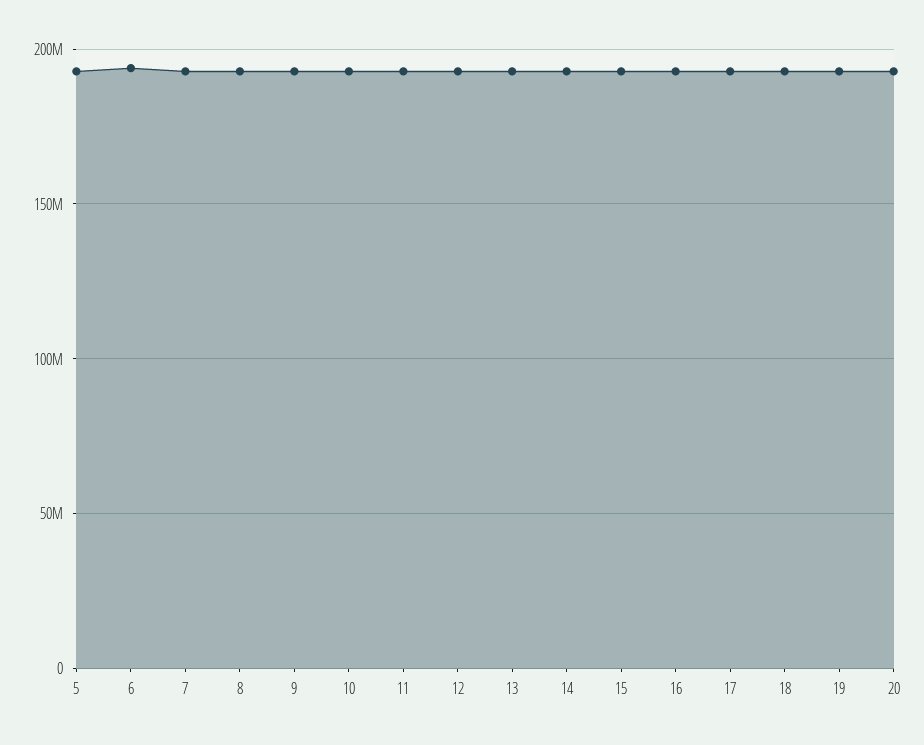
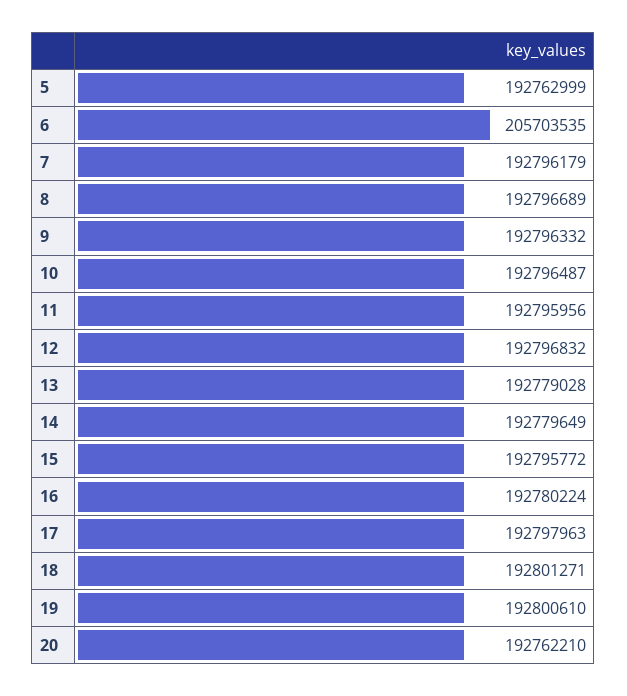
6: 195000000 -> 205703535

